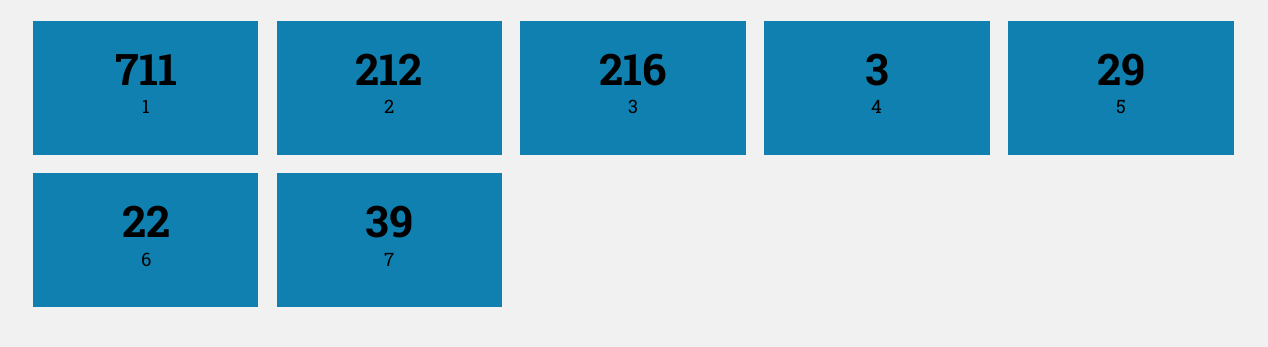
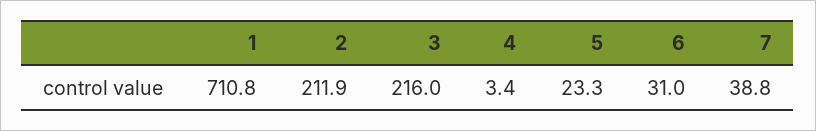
5: 29 -> 23.3
6: 22 -> 31

